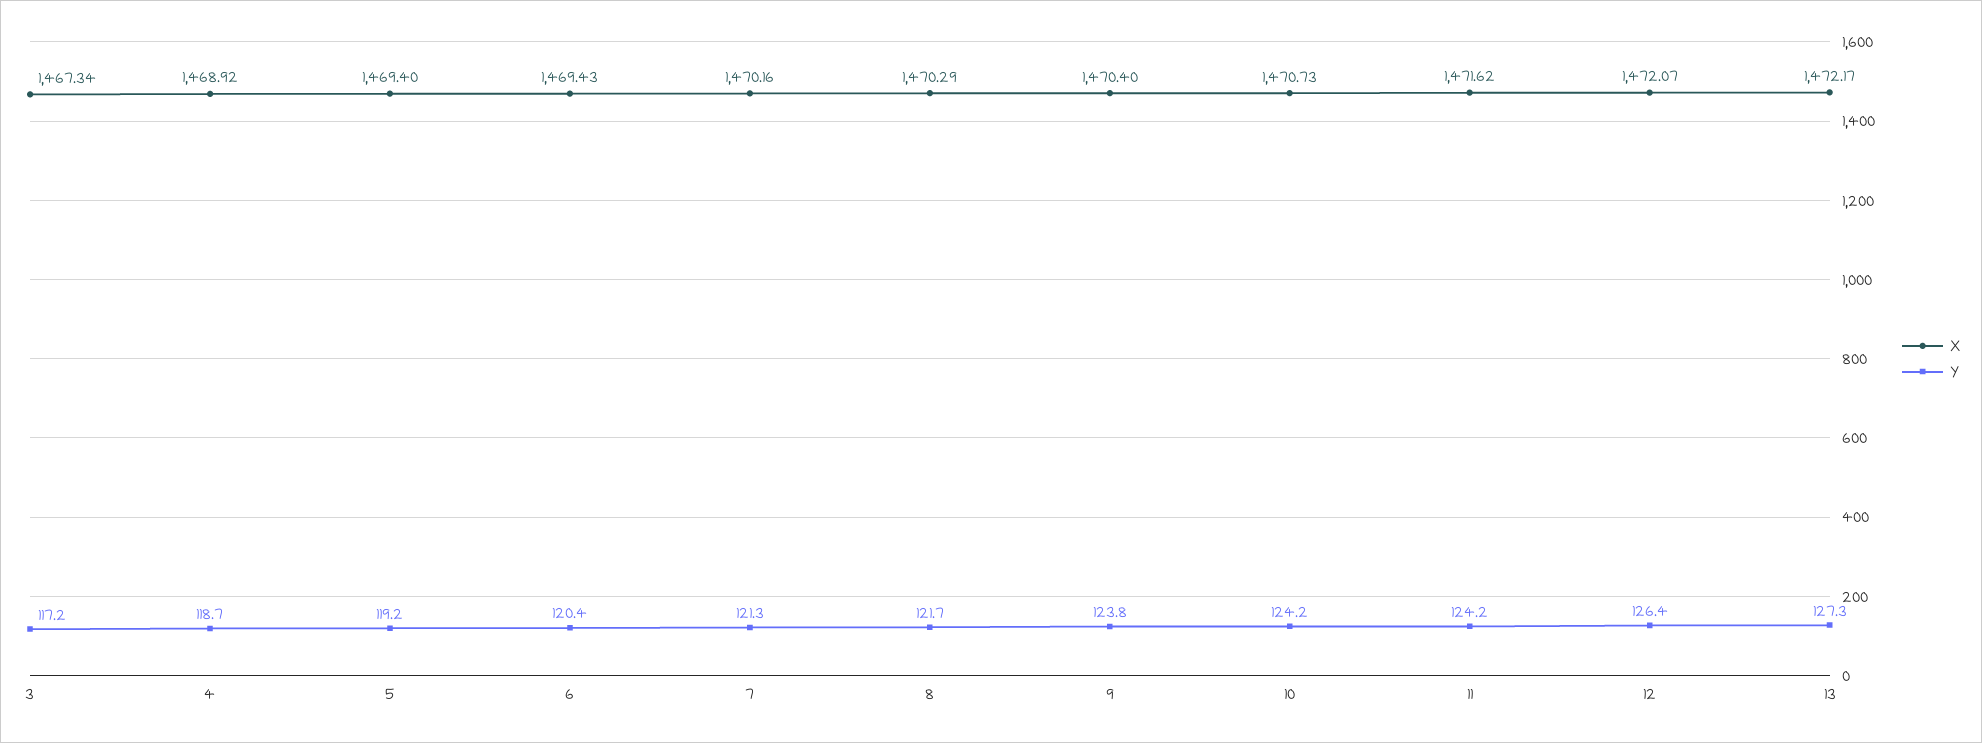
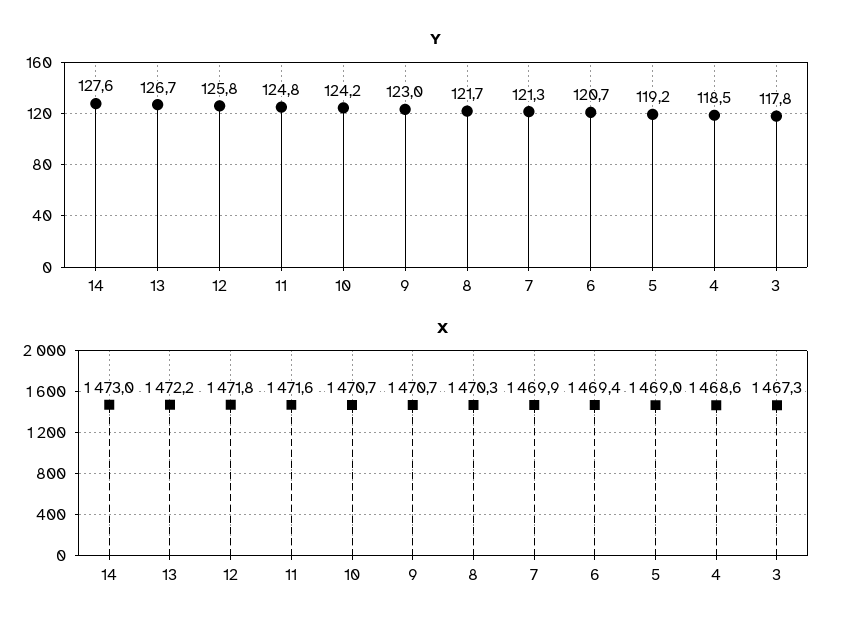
Y, 3: 117.2 -> 117.8
X, 4: 1468.92 -> 1468.6
Y, 4: 118.7 -> 118.5
X, 5: 1469.4 -> 1469
Y, 6: 120.4 -> 120.7
X, 7: 1470.16 -> 1469.9
X, 9: 1470.4 -> 1470.7
Y, 9: 123.8 -> 123
Y, 11: 124.2 -> 124.8
X, 12: 1472.07 -> 1471.8
Y, 12: 126.4 -> 125.8
Y, 13: 127.3 -> 126.7
Y, 14: none -> 127.6
X, 14: none -> 1473

